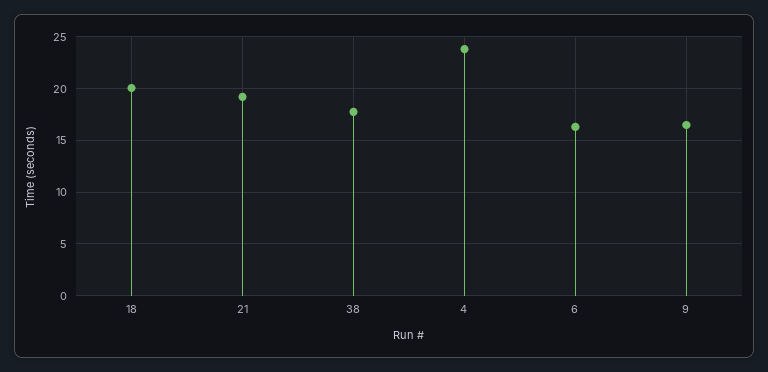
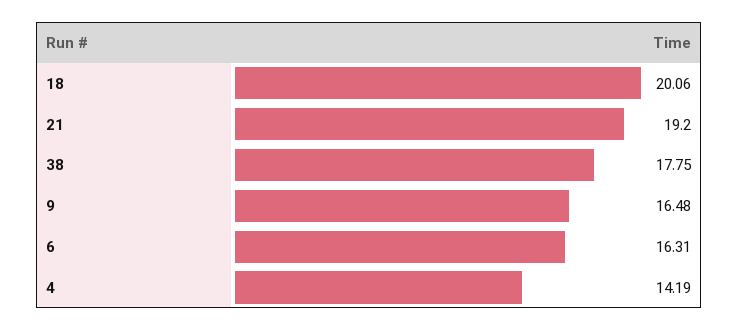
4: 24 -> 14.19

